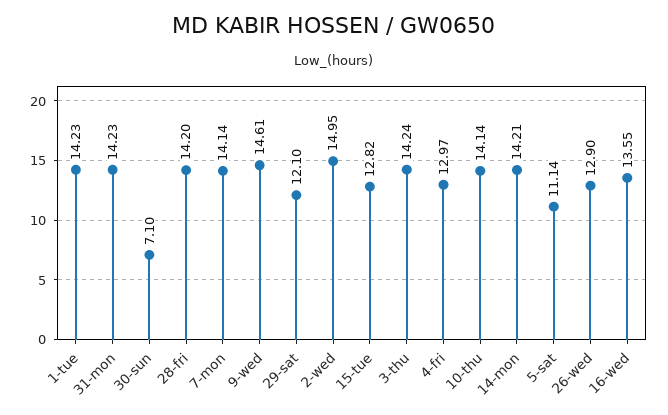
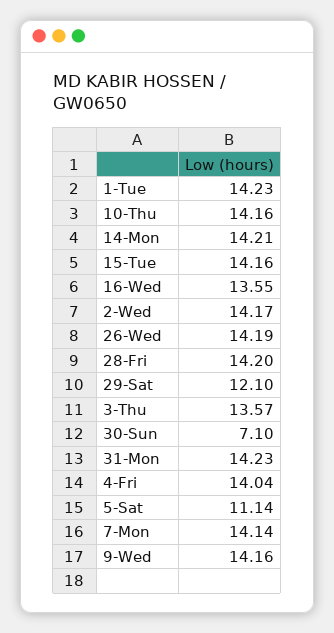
9-wed: 14.61 -> 14.16
2-wed: 14.95 -> 14.17
15-tue: 12.82 -> 14.16
3-thu: 14.24 -> 13.57
4-fri: 12.97 -> 14.04
10-thu: 14.14 -> 14.16
26-wed: 12.9 -> 14.19

